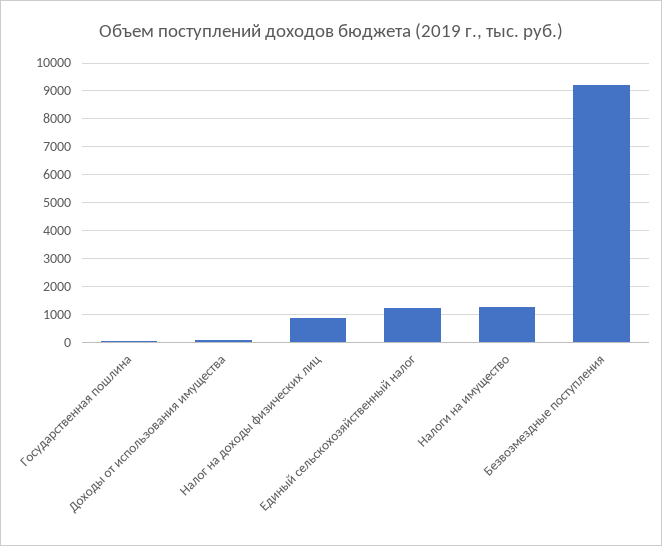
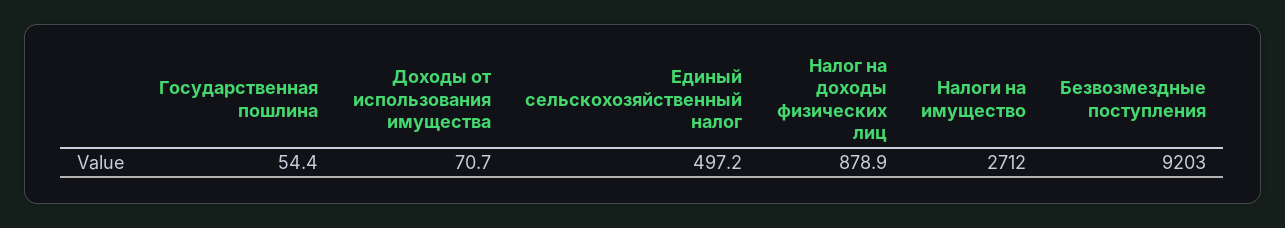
Единый сельскохозяйственный налог: 1250 -> 497.2
Налоги на имущество: 1250 -> 2712

